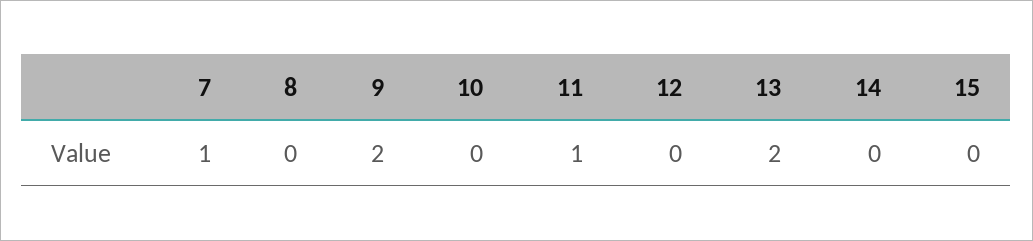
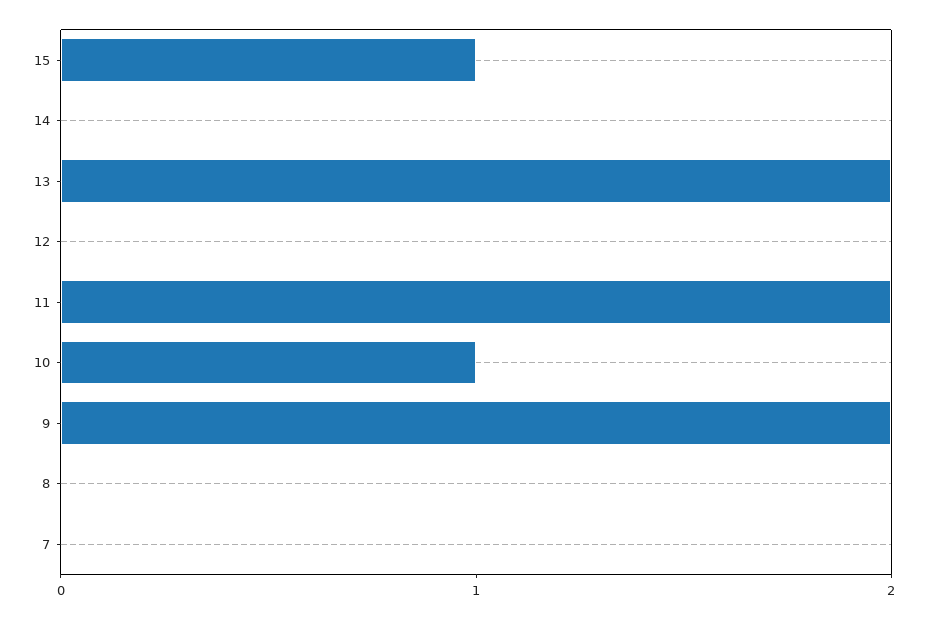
7: 1 -> 0
10: 0 -> 1
11: 1 -> 2
15: 0 -> 1

